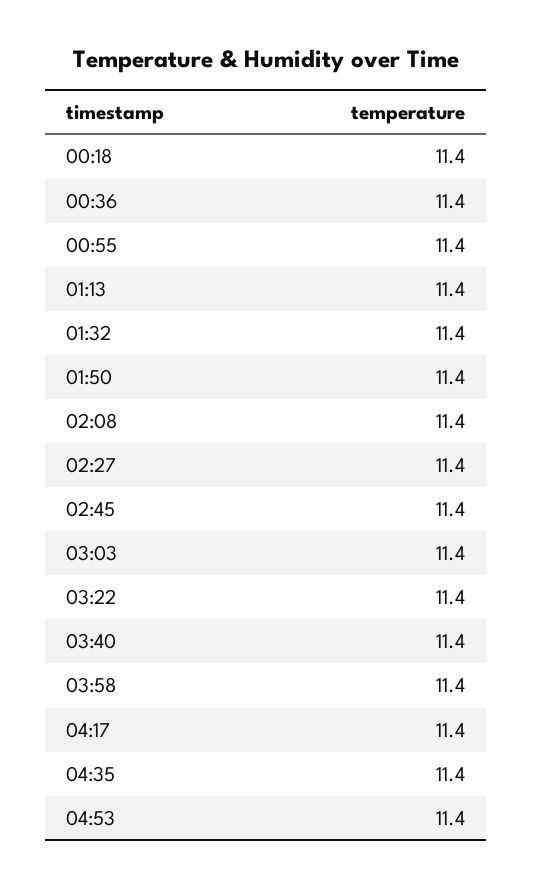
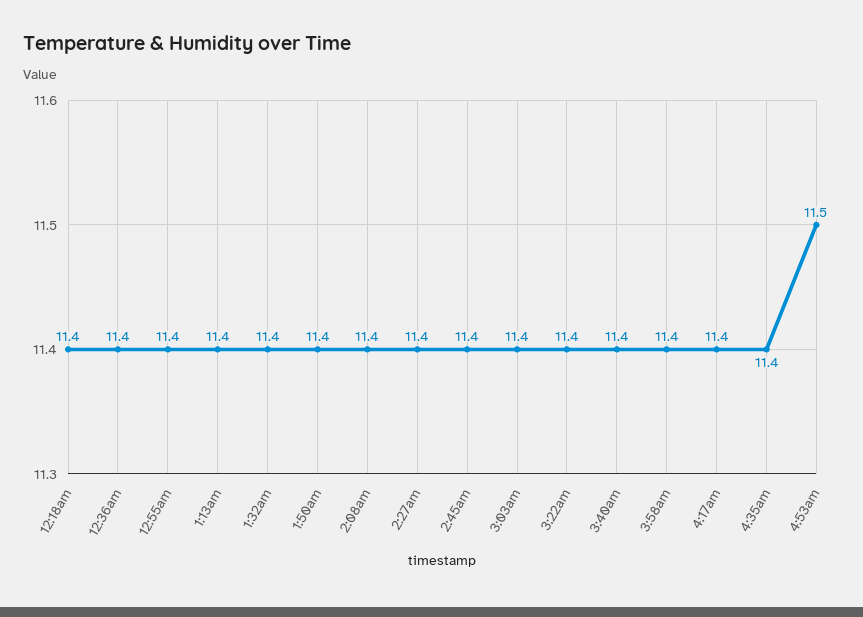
04:53: 11.4 -> 11.5

